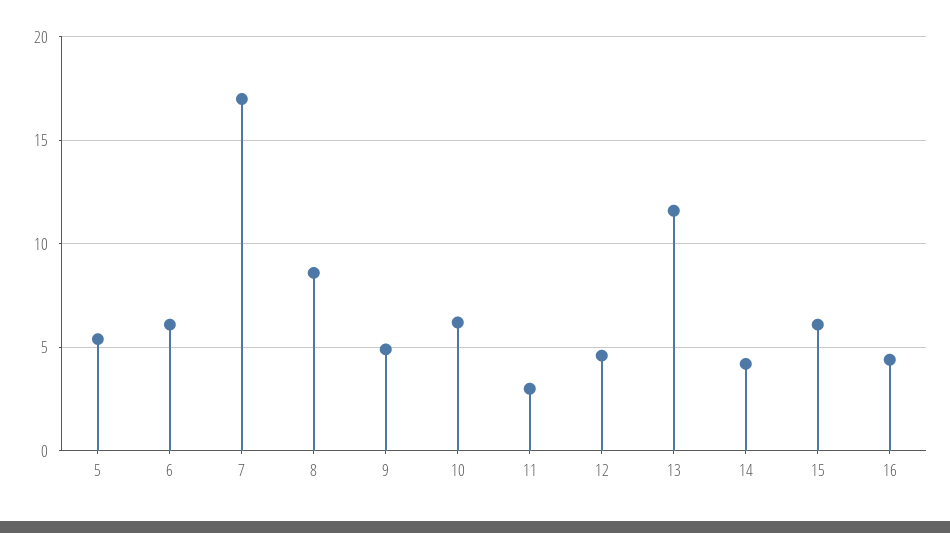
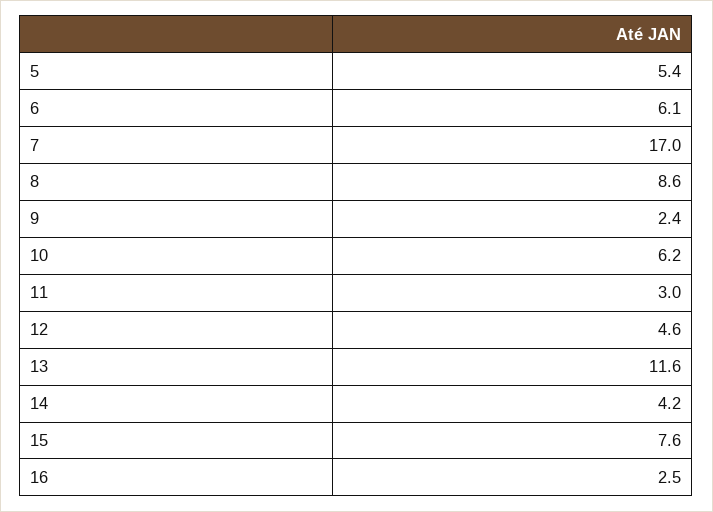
9: 5 -> 2.4
15: 6 -> 7.6
16: 4.5 -> 2.5

